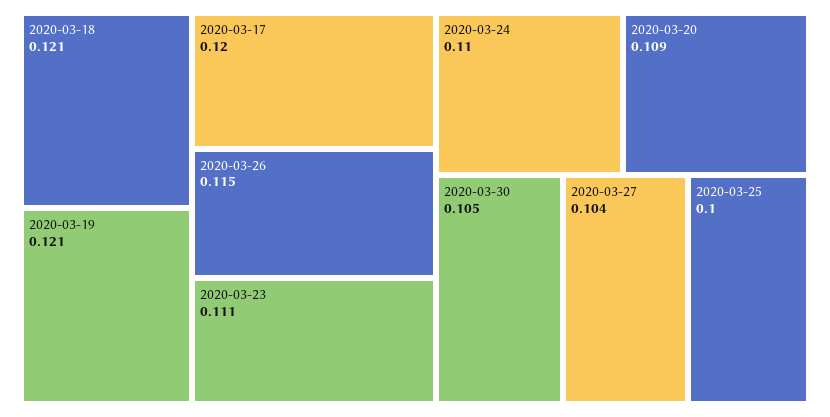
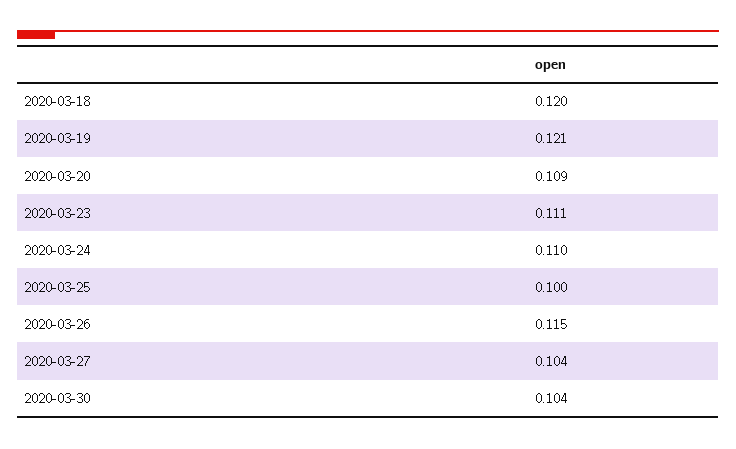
2020-03-18: 0.121 -> 0.12
2020-03-17: 0.12 -> none
2020-03-30: 0.105 -> 0.104

